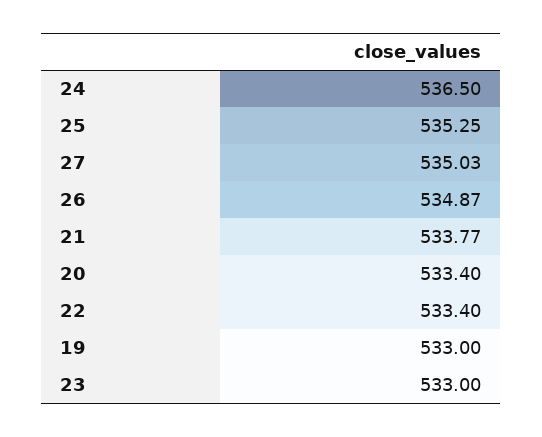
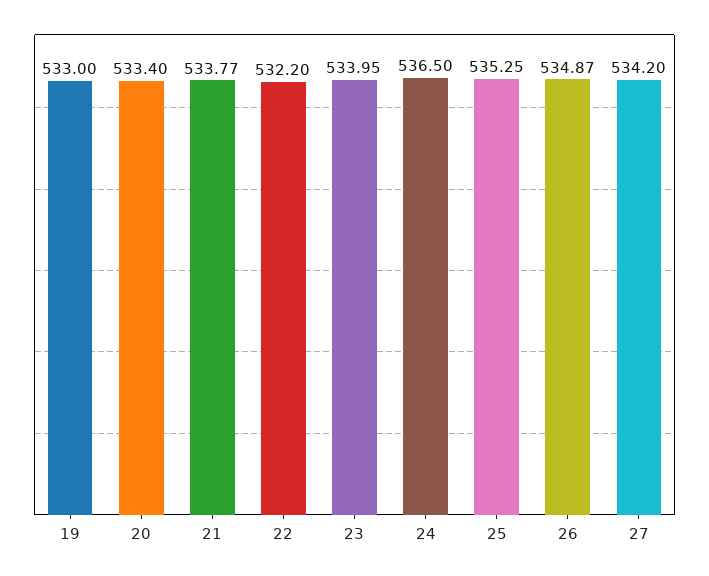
27: 535.03 -> 534.2
22: 533.4 -> 532.2
23: 533 -> 533.95

